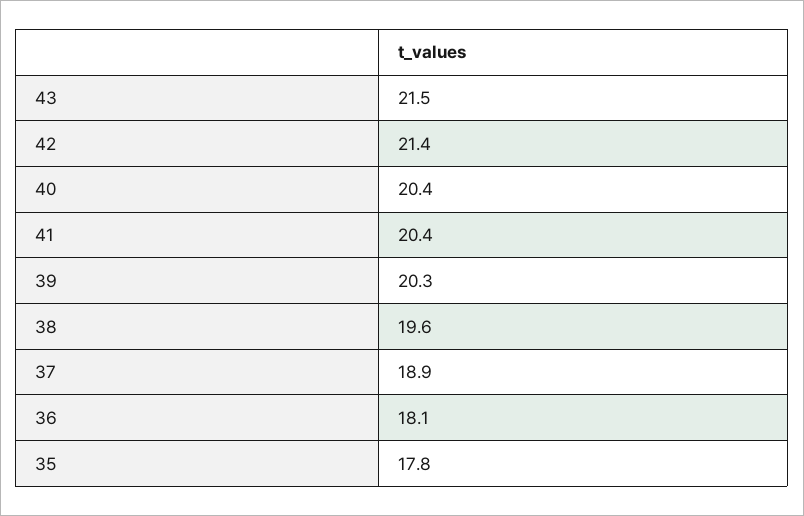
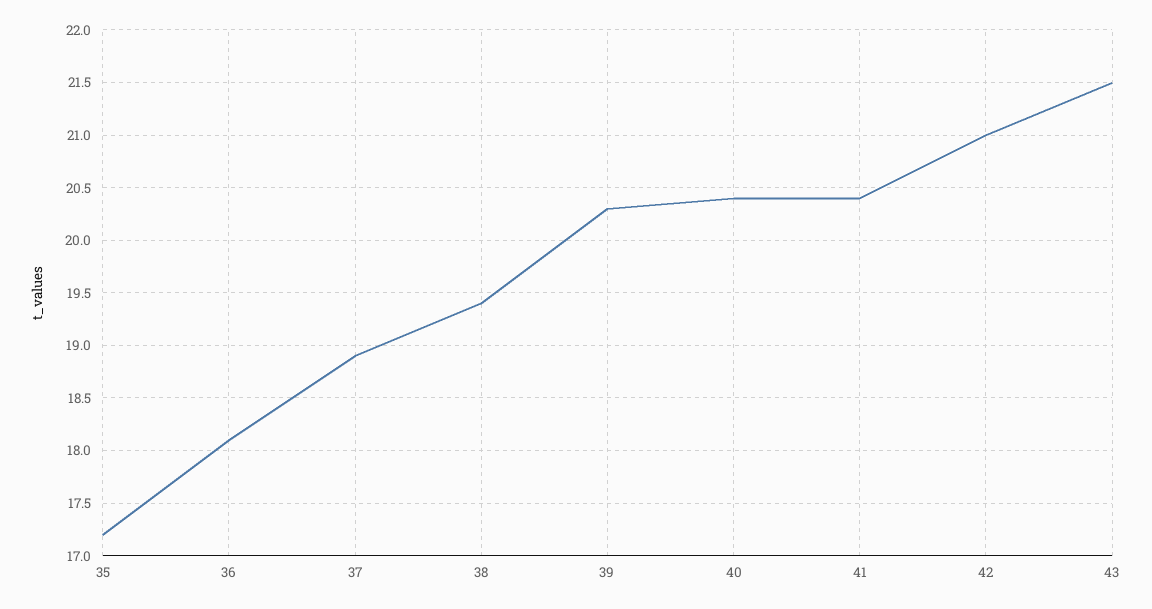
42: 21.4 -> 21
38: 19.6 -> 19.4
35: 17.8 -> 17.2

